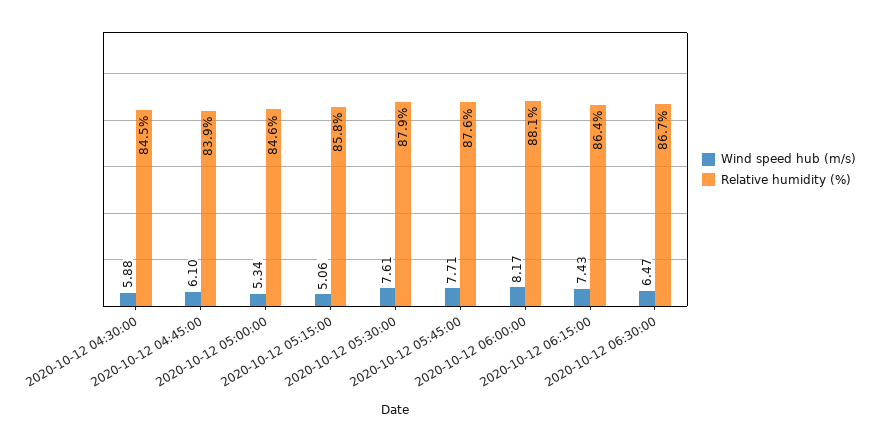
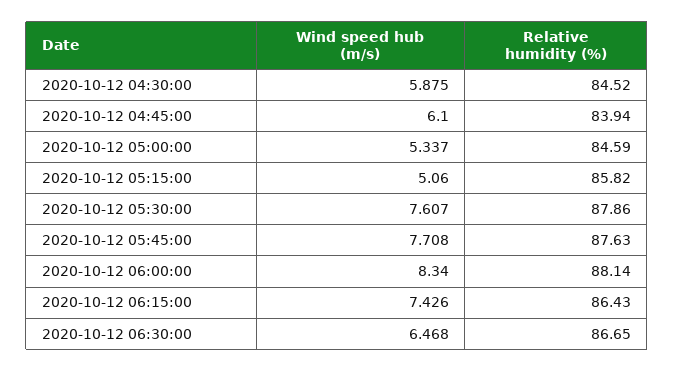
Wind speed hub (m/s), 2020-10-12 06:00:00: 8.17 -> 8.34

